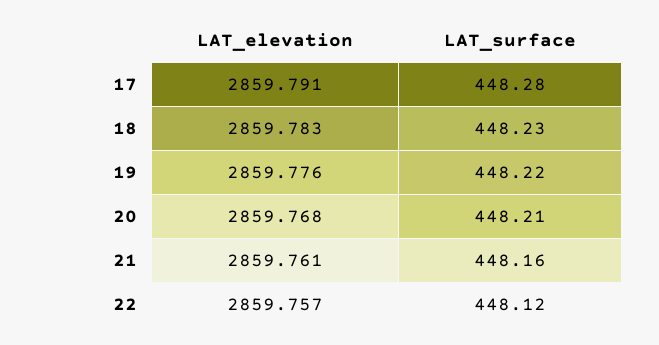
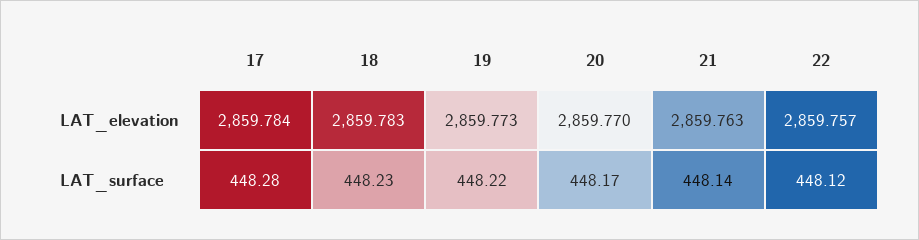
LAT_elevation, 17: 2859.791 -> 2859.784
LAT_elevation, 19: 2859.776 -> 2859.773
LAT_elevation, 20: 2859.768 -> 2859.77
LAT_surface, 20: 448.21 -> 448.17
LAT_elevation, 21: 2859.761 -> 2859.763
LAT_surface, 21: 448.16 -> 448.14

